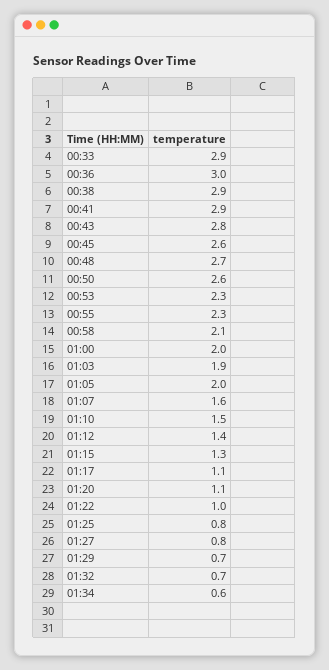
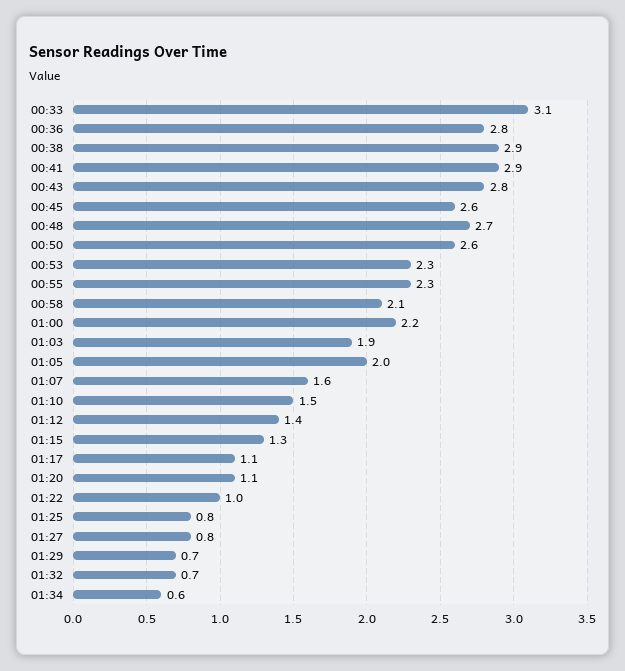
00:33: 2.9 -> 3.1
00:36: 3 -> 2.8
01:00: 2 -> 2.2

